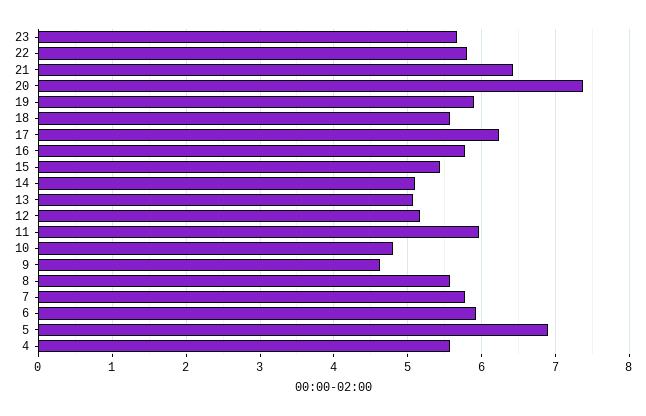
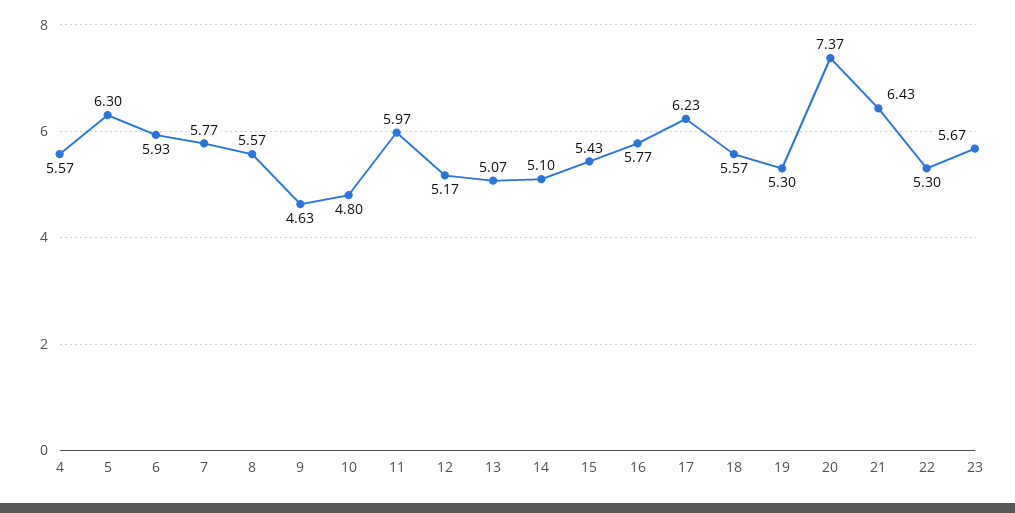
22: 5.8 -> 5.3
19: 5.9 -> 5.3
5: 6.9 -> 6.3

